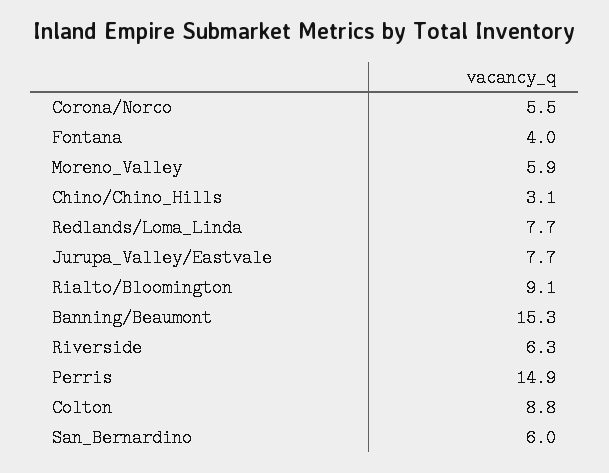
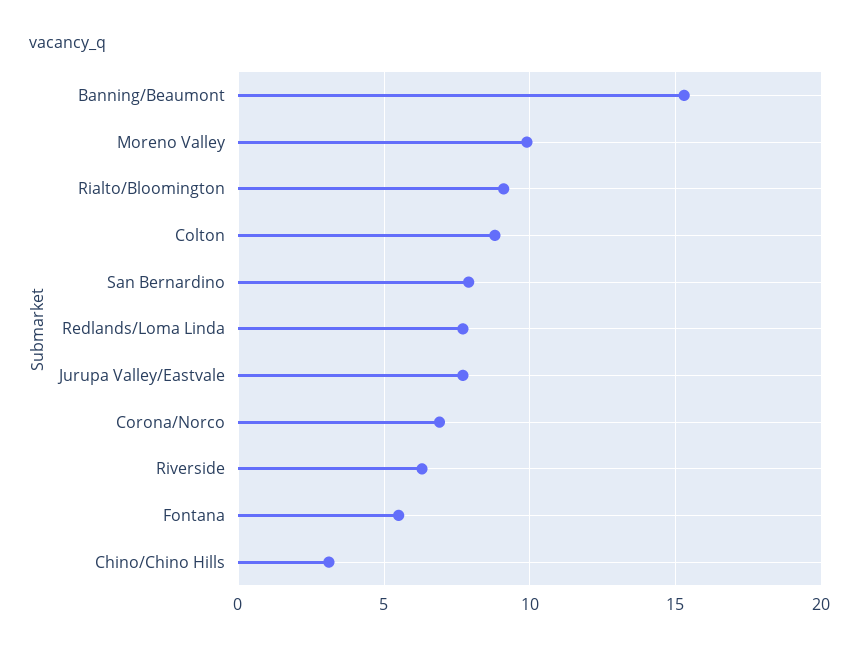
Corona/Norco: 5.5 -> 7
Fontana: 4 -> 5.5
Moreno_Valley: 5.9 -> 10
Perris: 14.9 -> none
San_Bernardino: 6 -> 8

